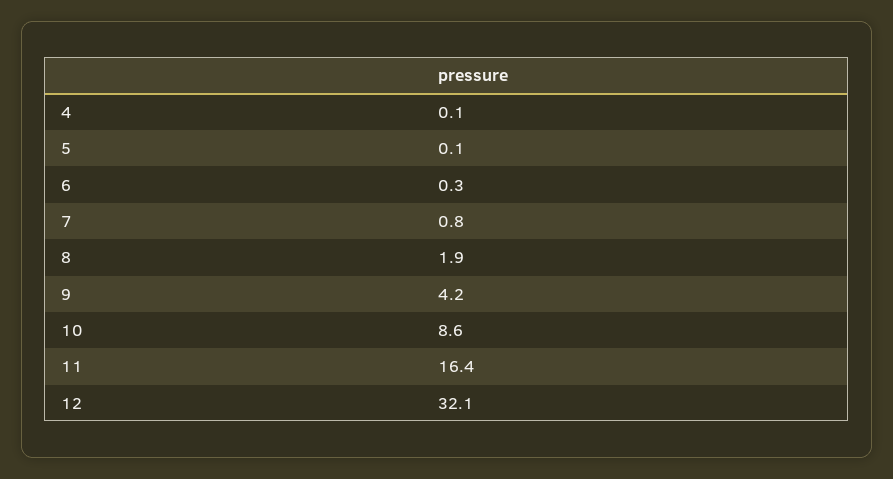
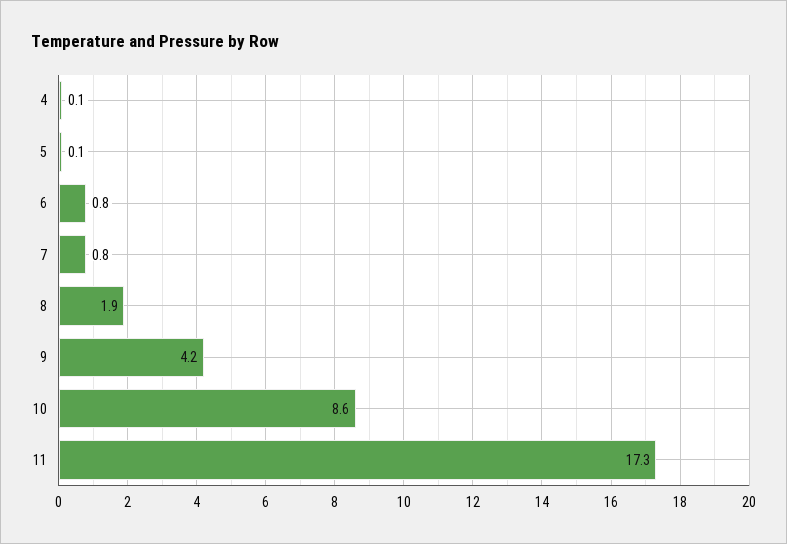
6: 0.3 -> 0.8
11: 16.4 -> 17.3
12: 32.1 -> none

